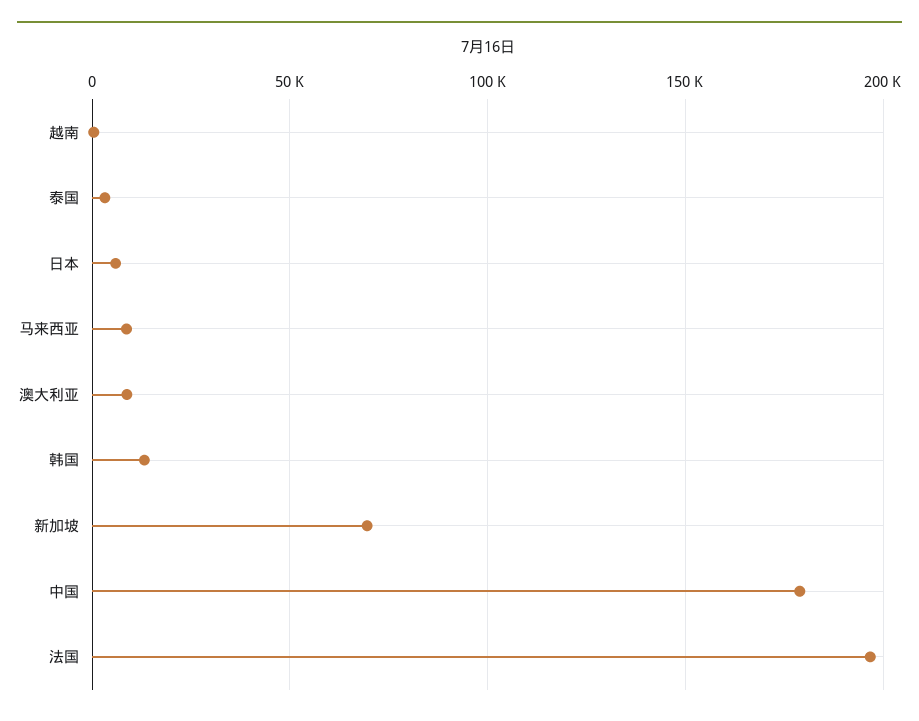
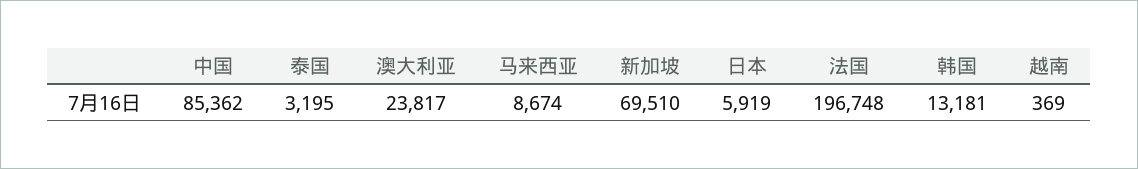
澳大利亚: 10000 -> 23817
中国: 180000 -> 85362

